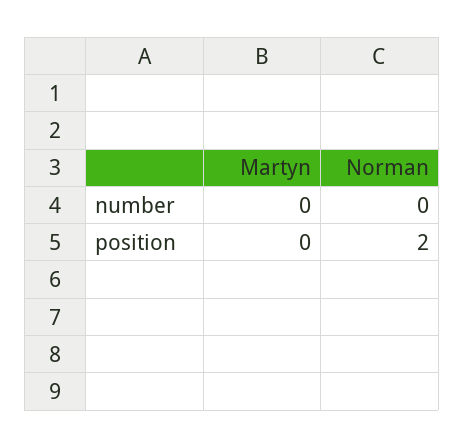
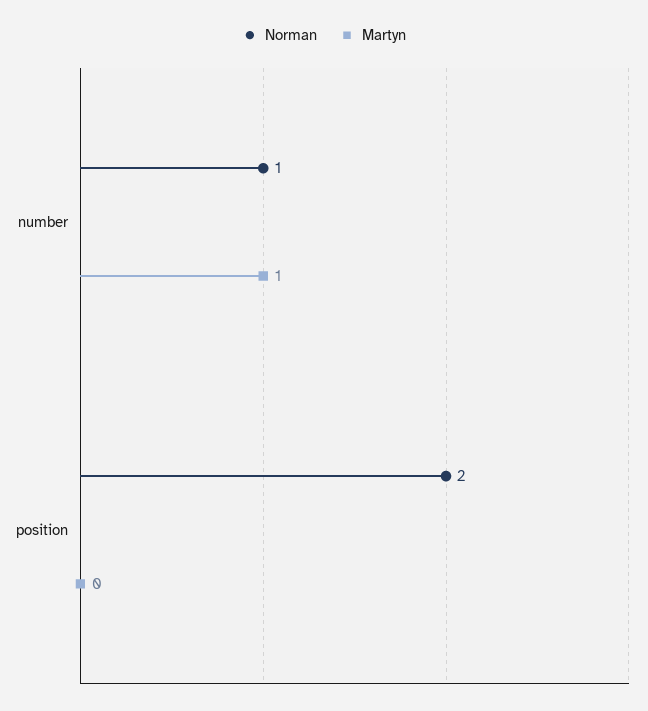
Martyn, number: 0 -> 1
Norman, number: 0 -> 1

